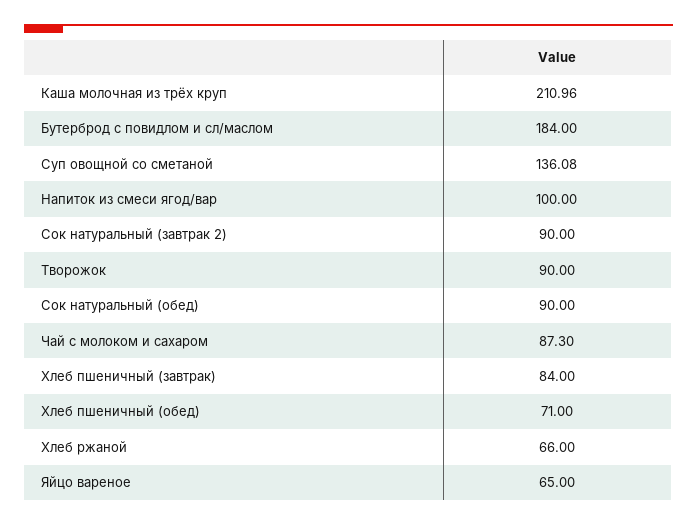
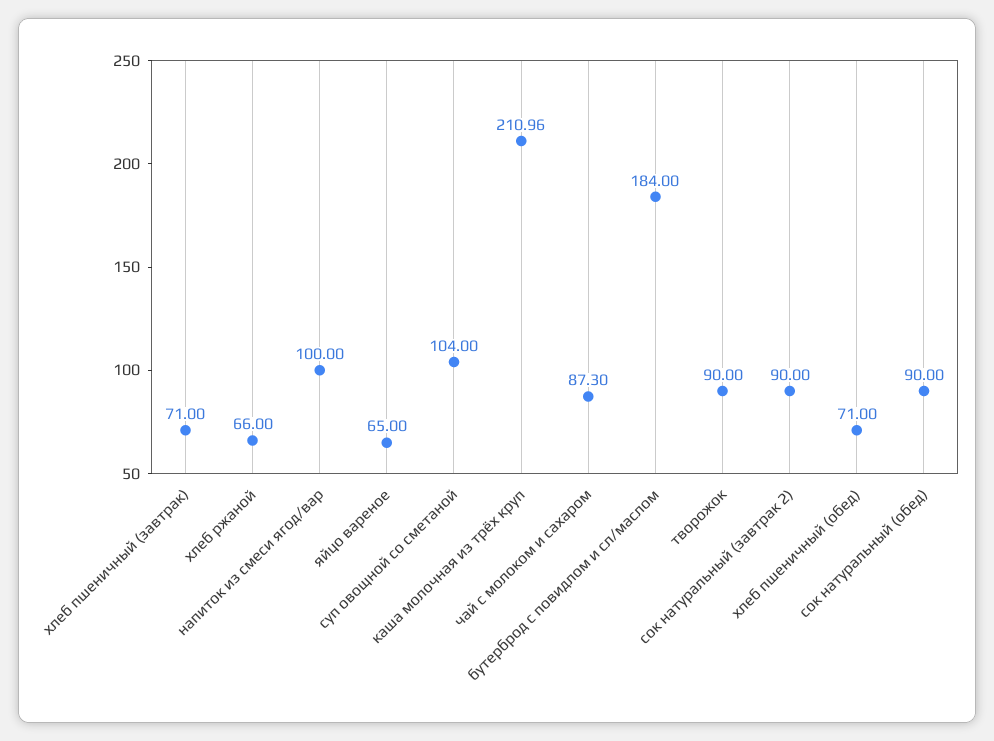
Суп овощной со сметаной: 136.08 -> 104
Хлеб пшеничный (завтрак): 84 -> 71

